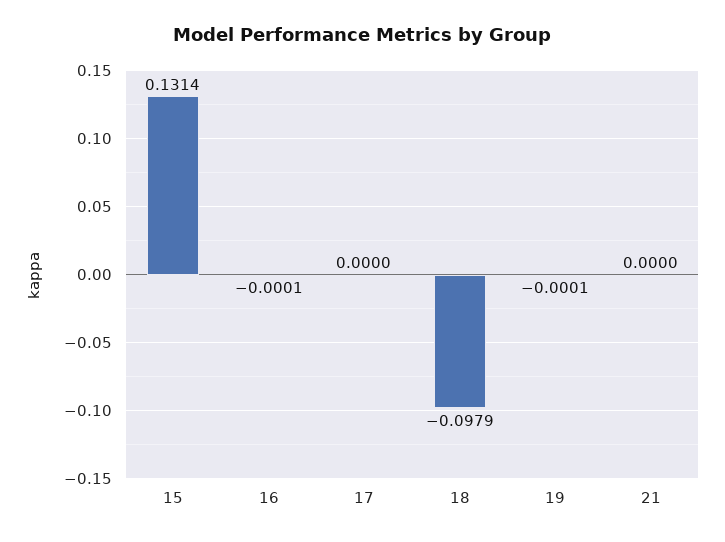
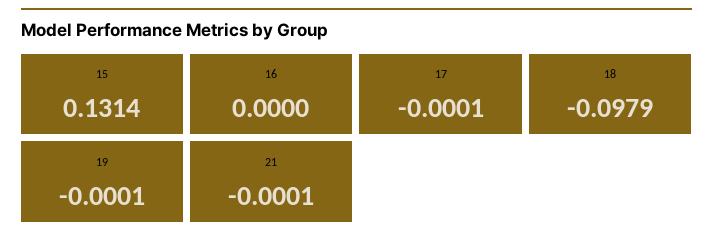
16: -0.0001 -> 0
17: 0 -> -0.0001
21: 0 -> -0.0001

